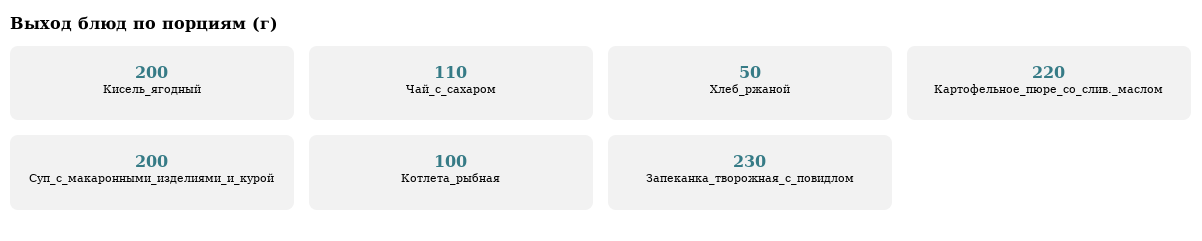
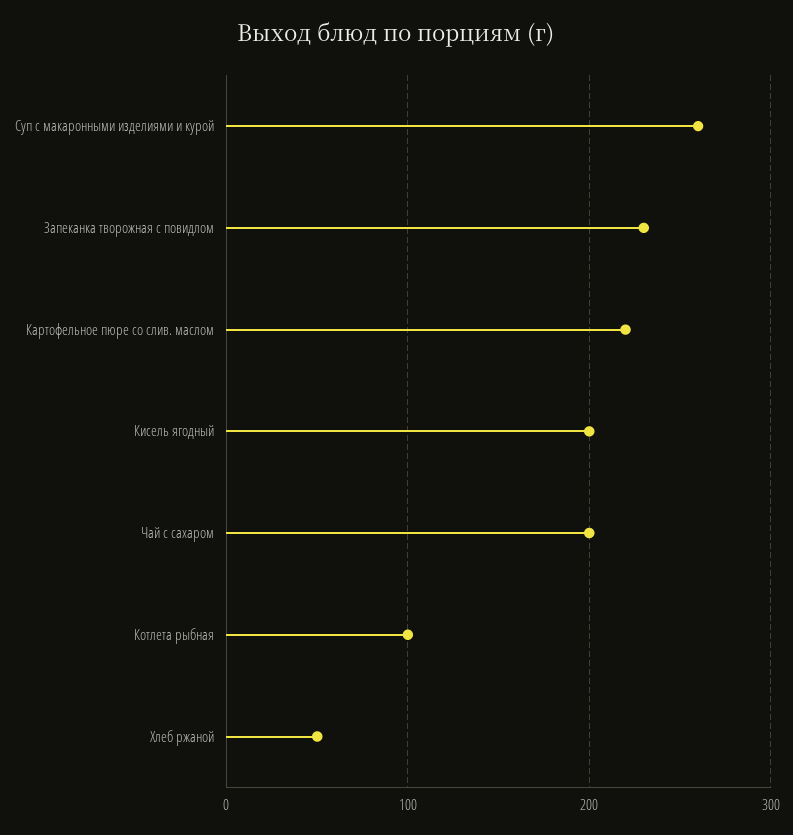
Чай_с_сахаром: 110 -> 200
Суп_с_макаронными_изделиями_и_курой: 200 -> 260

